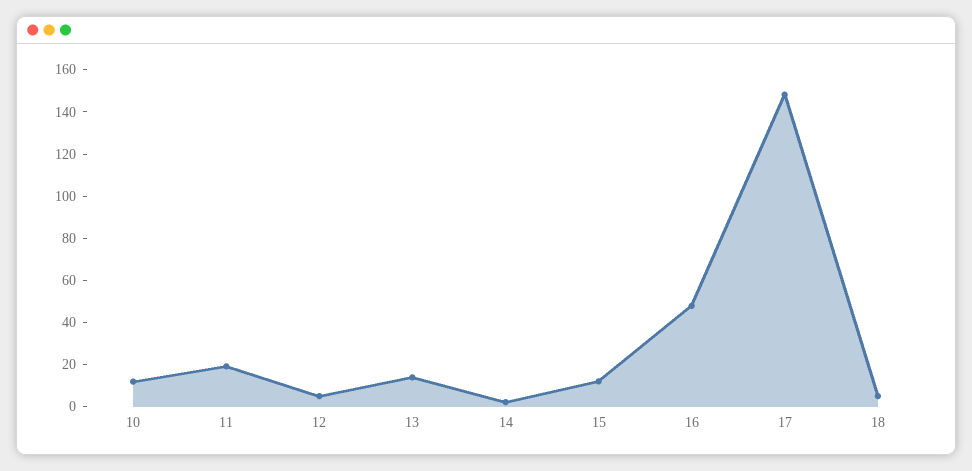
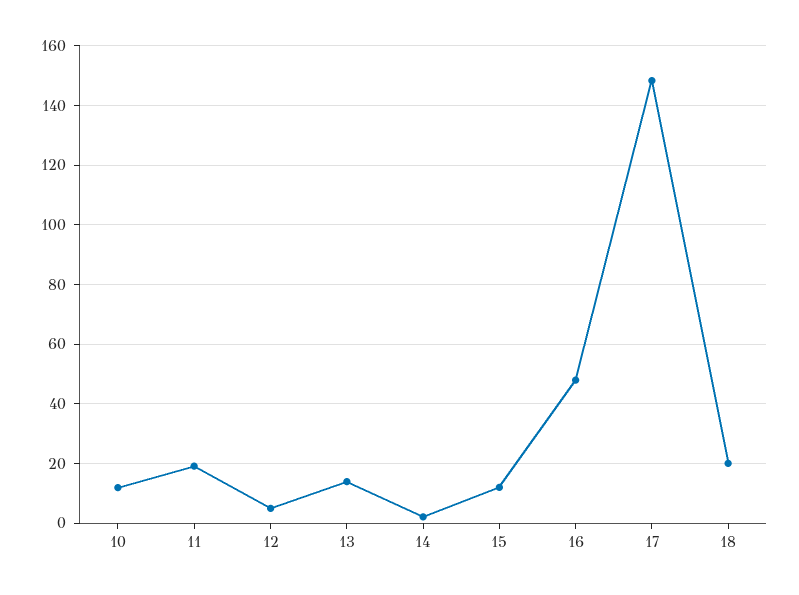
18: 5 -> 20

